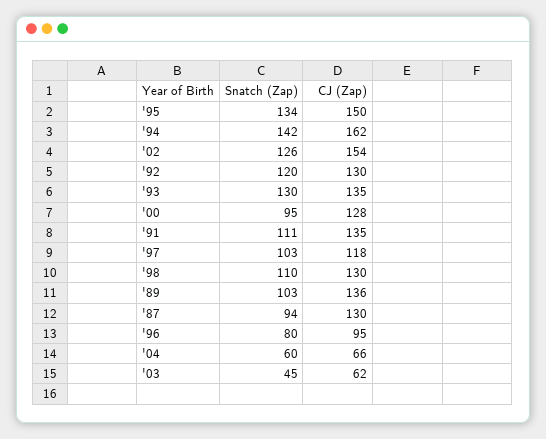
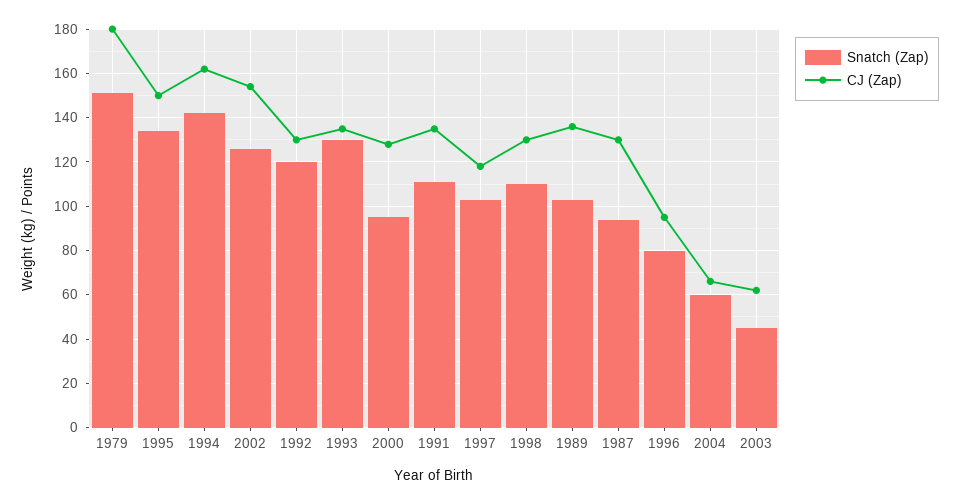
Snatch (Zap), 1979: none -> 150
CJ (Zap), 1979: none -> 180

